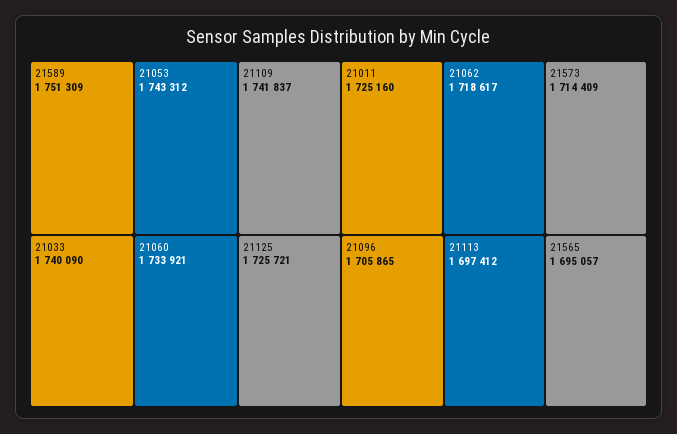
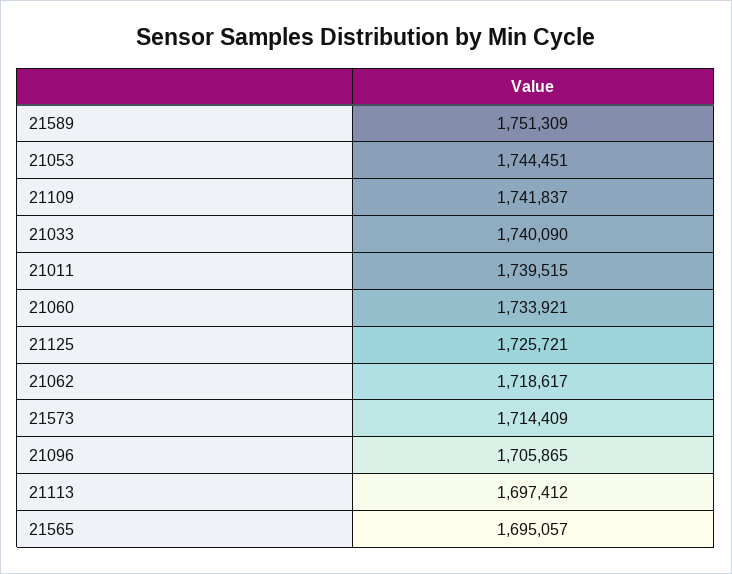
21053: 1743312 -> 1744451
21011: 1725160 -> 1739515

